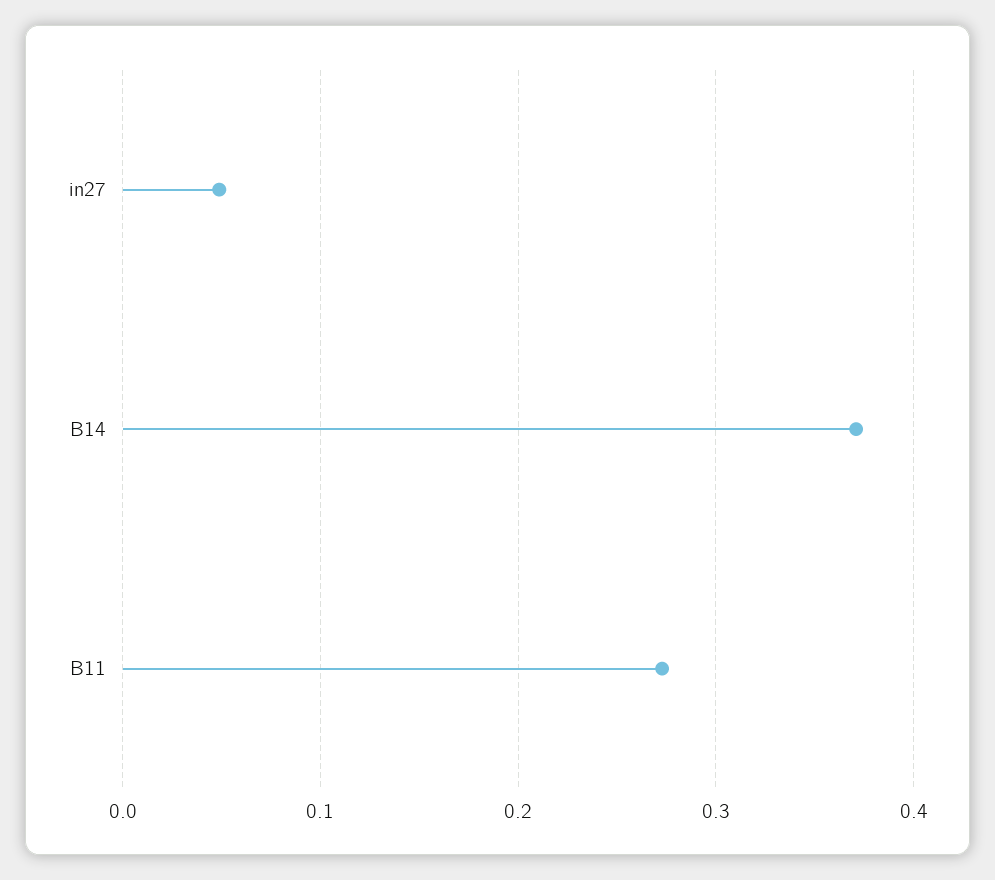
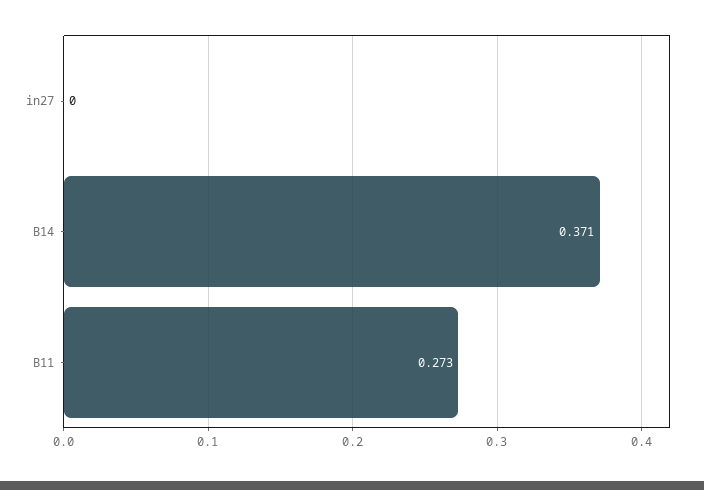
in27: 0.05 -> 0

